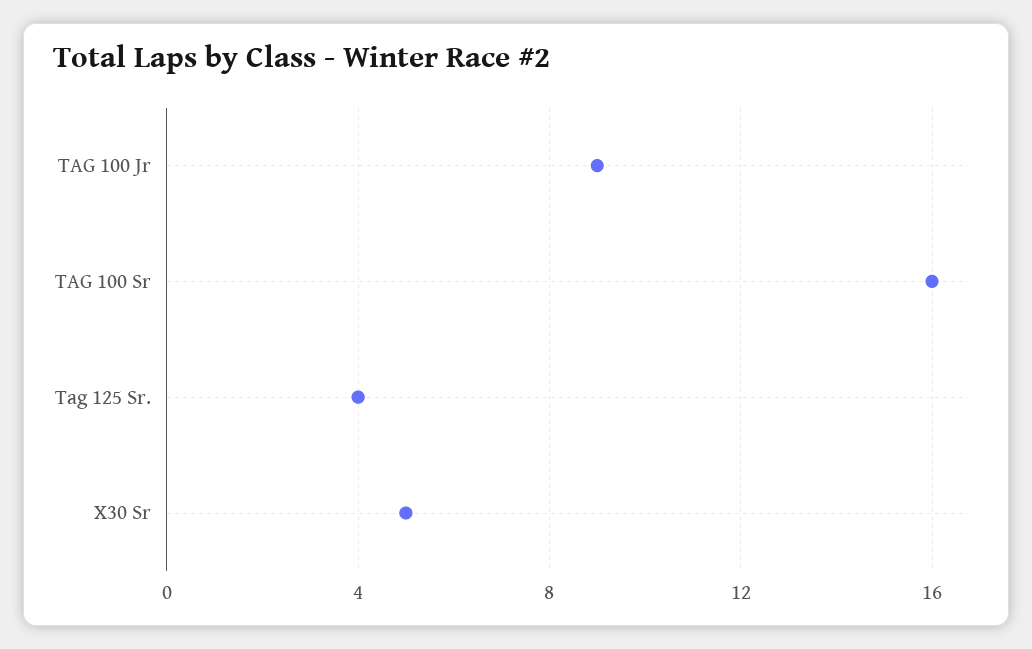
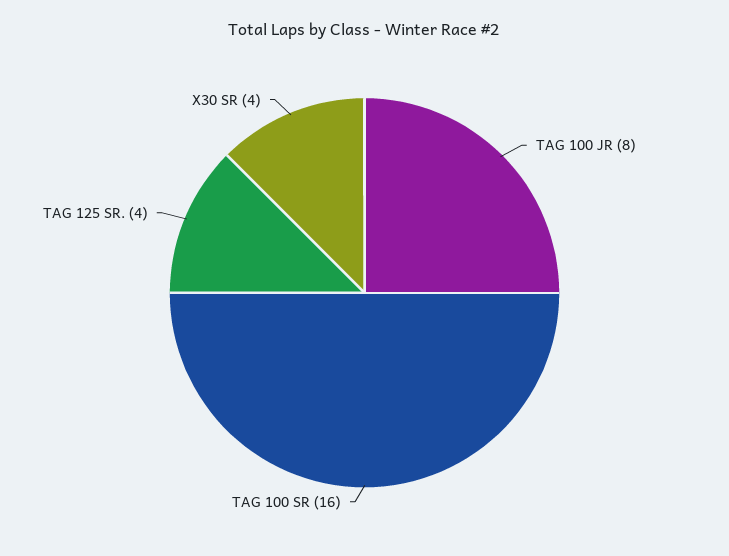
TAG 100 Jr: 9 -> 8
X30 Sr: 5 -> 4

